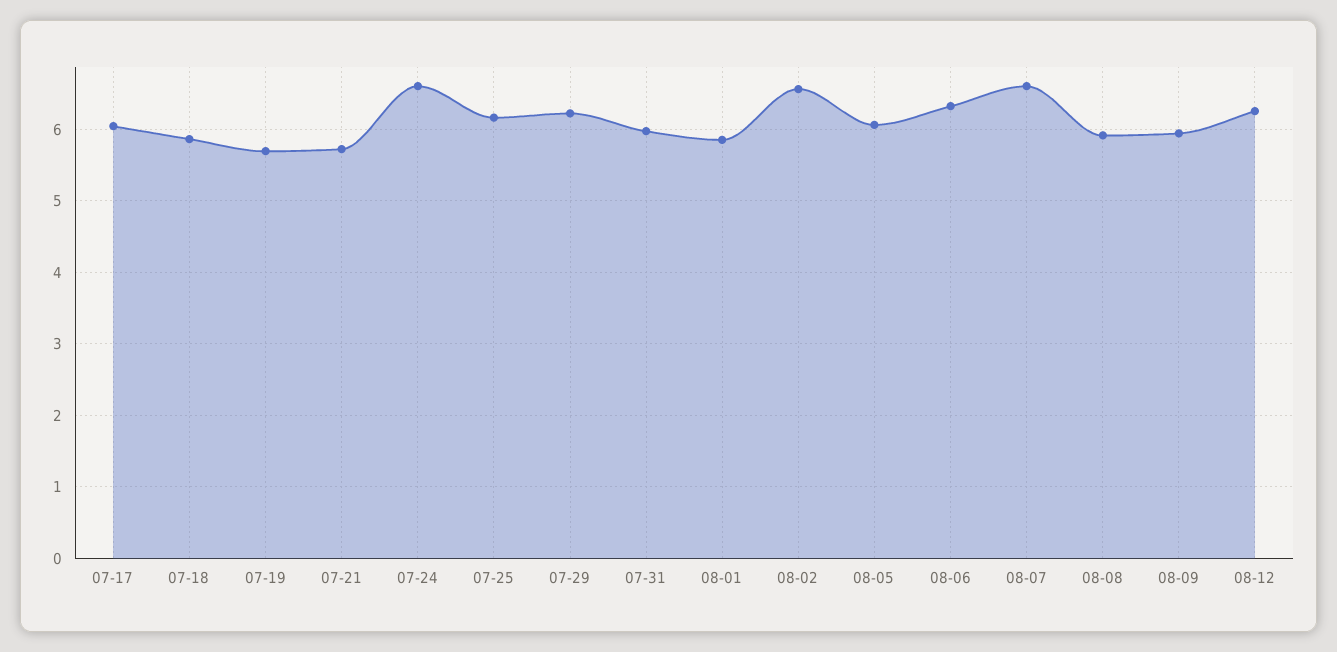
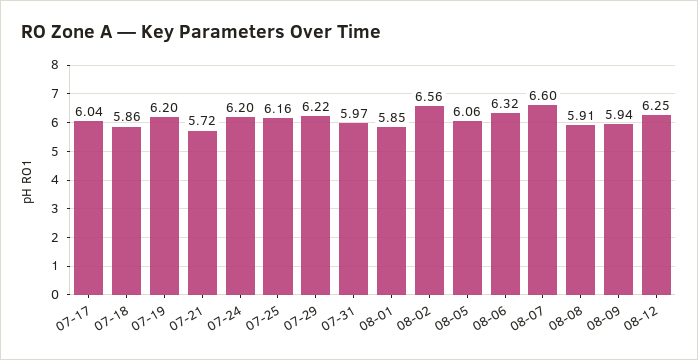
07-19: 5.7 -> 6.2
07-24: 6.6 -> 6.2

